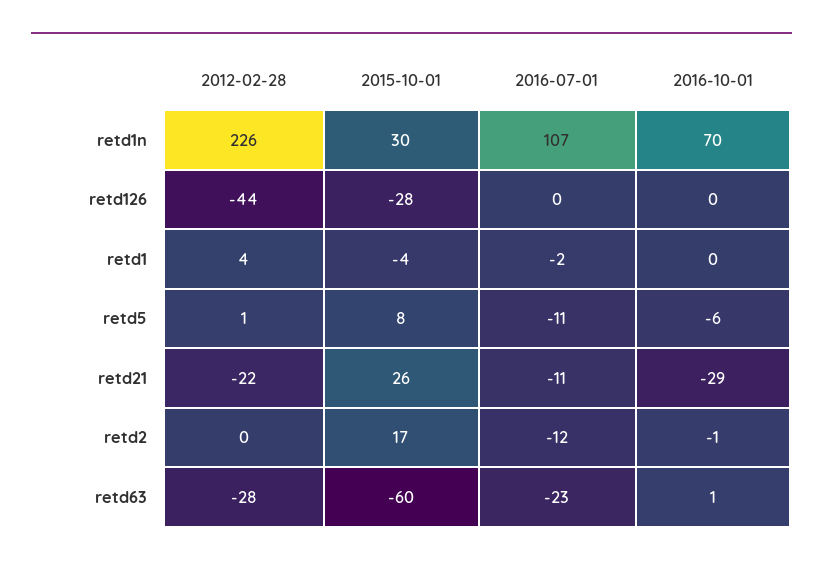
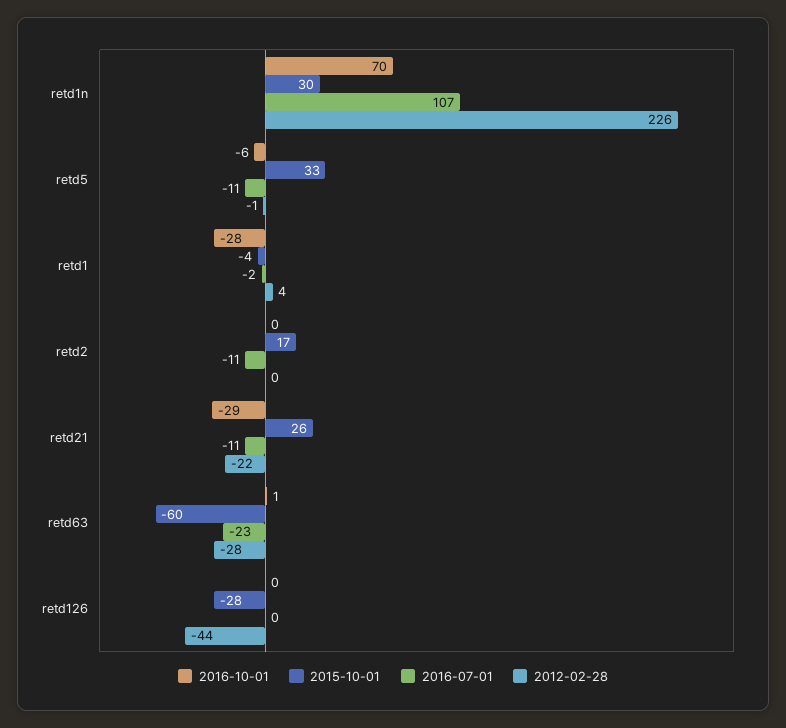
2016-10-01, retd1: 0 -> -28
2012-02-28, retd5: 1 -> -1
2015-10-01, retd5: 8 -> 33
2016-07-01, retd2: -12 -> -11
2016-10-01, retd2: -1 -> 0

